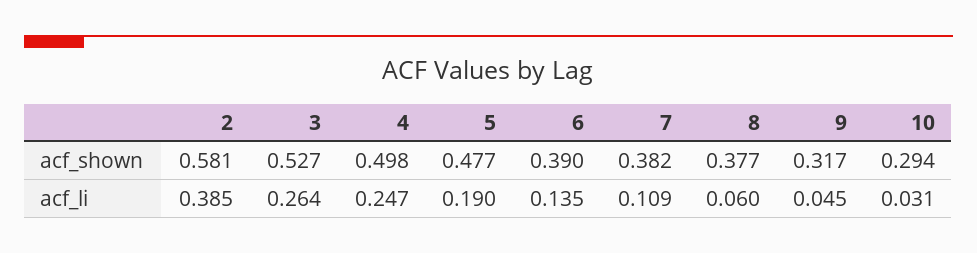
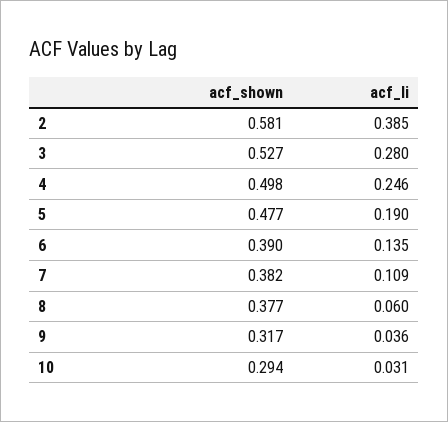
3, acf_li: 0.264 -> 0.28
4, acf_li: 0.247 -> 0.246
9, acf_li: 0.045 -> 0.036

